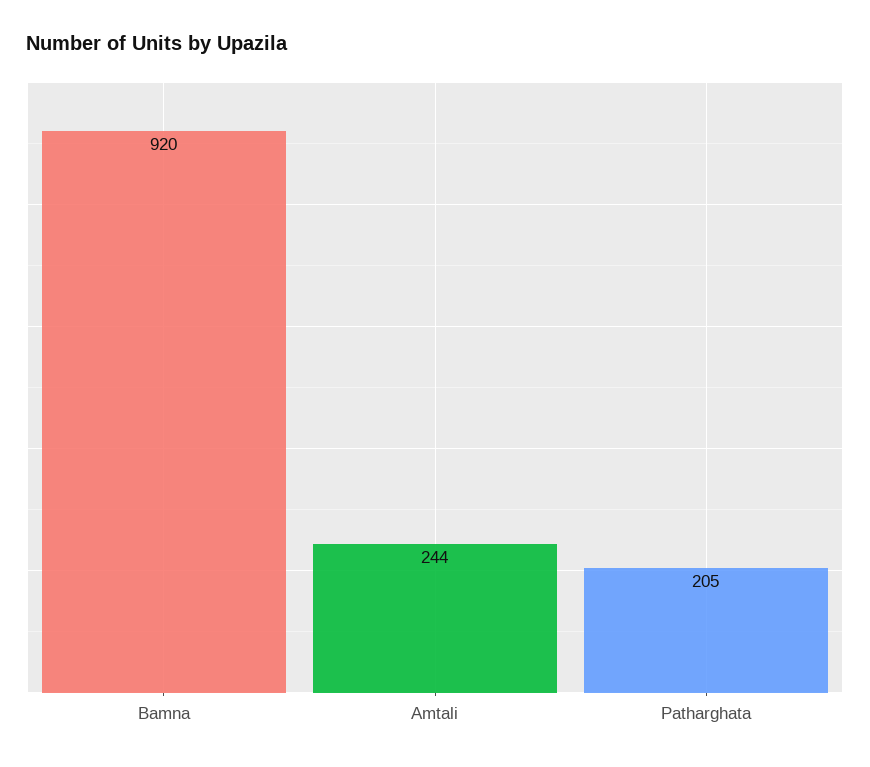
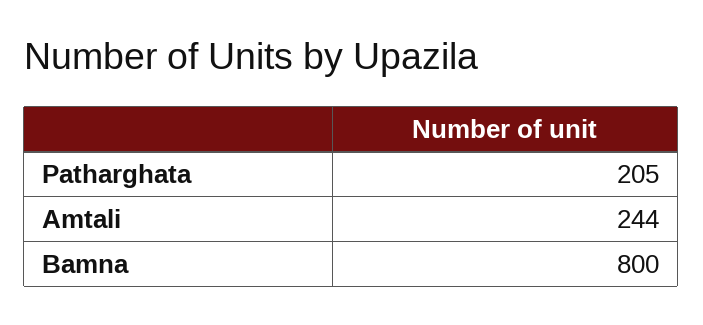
Bamna: 920 -> 800

